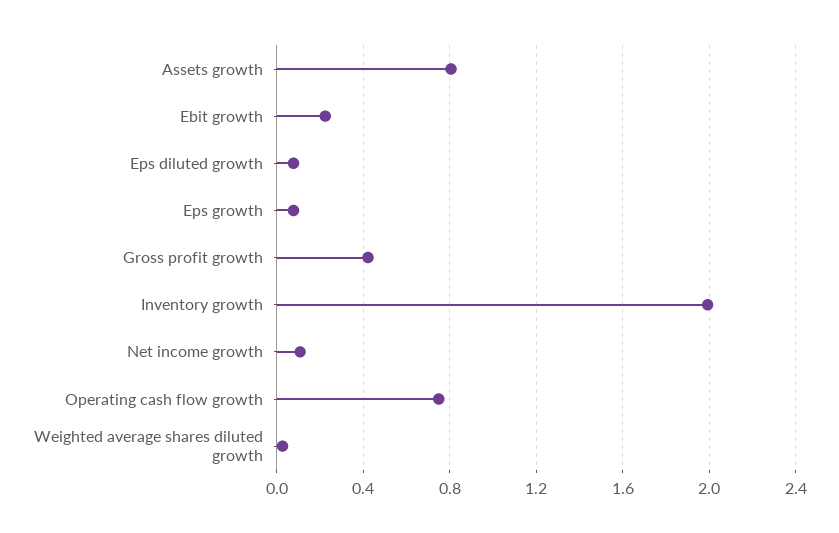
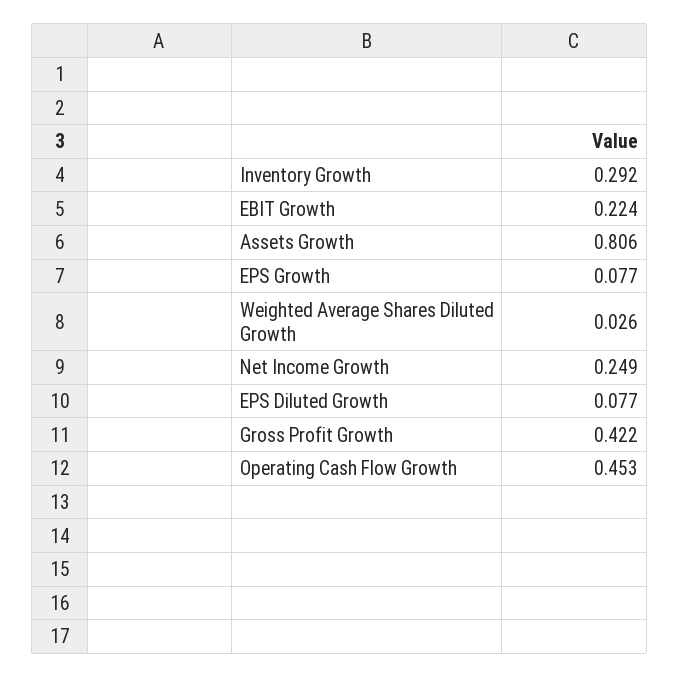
Inventory growth: 2 -> 0.292
Net income growth: 0.1 -> 0.249
Operating cash flow growth: 0.75 -> 0.453

